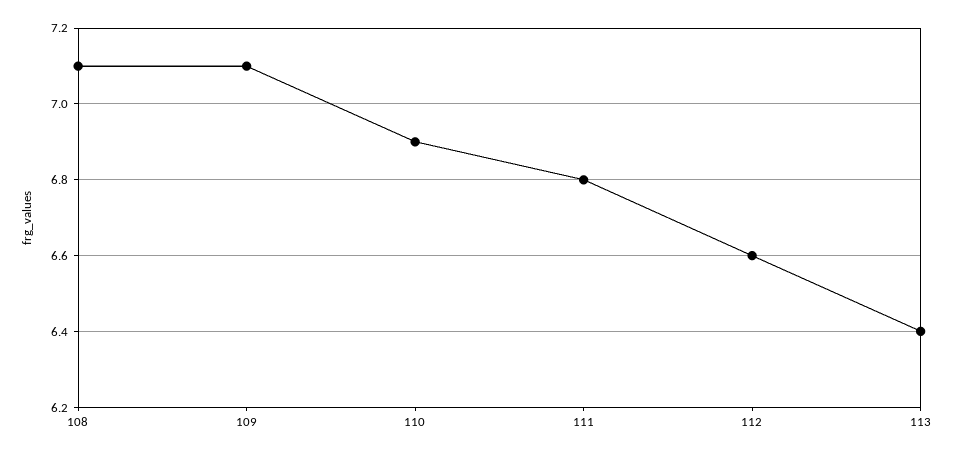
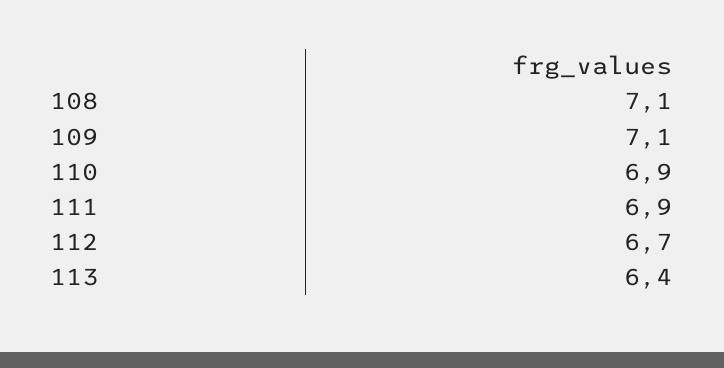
111: 6.8 -> 6.9
112: 6.6 -> 6.7

